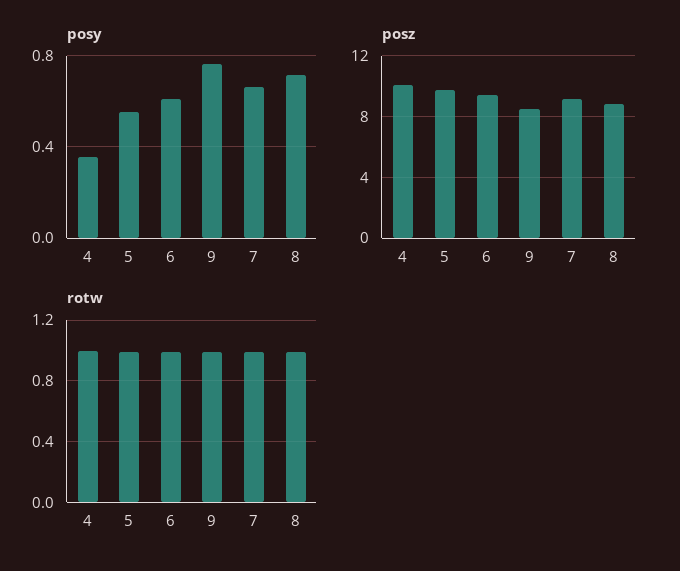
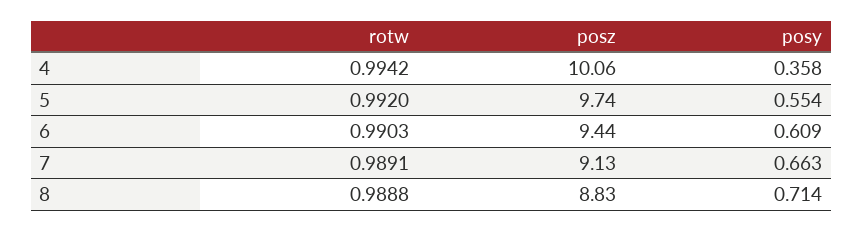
posy, 9: 0.75 -> none
posz, 9: 8.5 -> none
rotw, 9: 1 -> none

